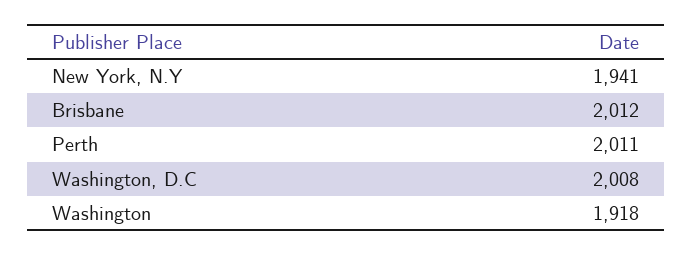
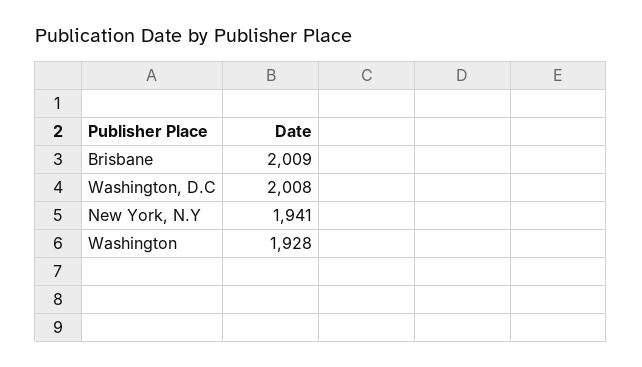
Brisbane: 2012 -> 2009
Perth: 2011 -> none
Washington: 1918 -> 1928

